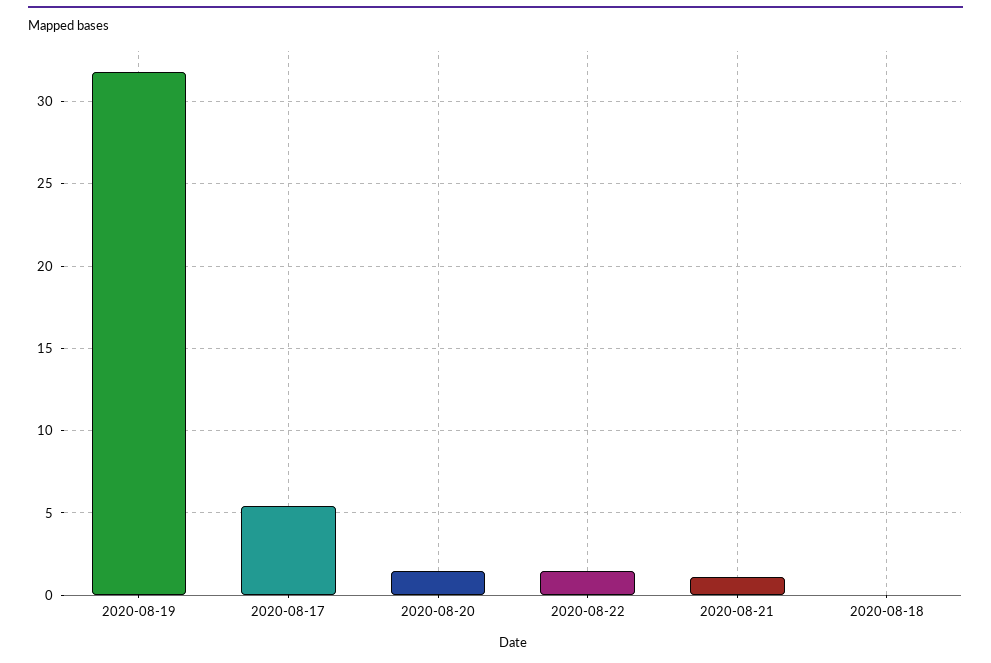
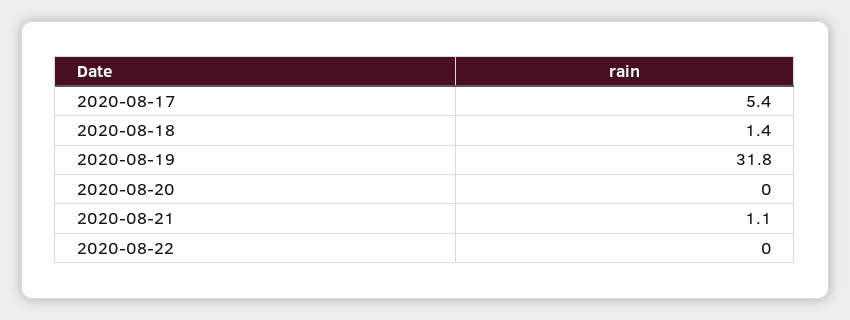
2020-08-20: 1.5 -> 0
2020-08-22: 1.5 -> 0
2020-08-18: 0 -> 1.4

